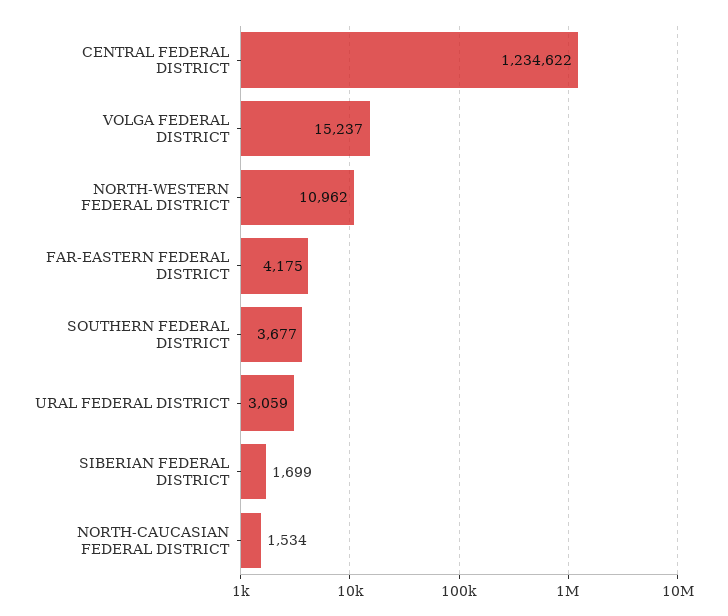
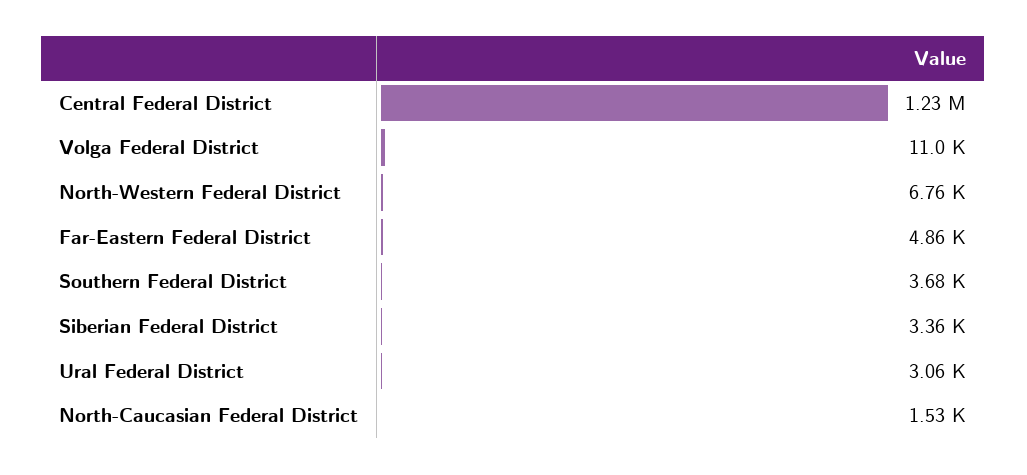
VOLGA FEDERAL DISTRICT: 15237 -> 11000
NORTH-WESTERN FEDERAL DISTRICT: 10962 -> 6760
FAR-EASTERN FEDERAL DISTRICT: 4175 -> 4860
SIBERIAN FEDERAL DISTRICT: 1699 -> 3360

